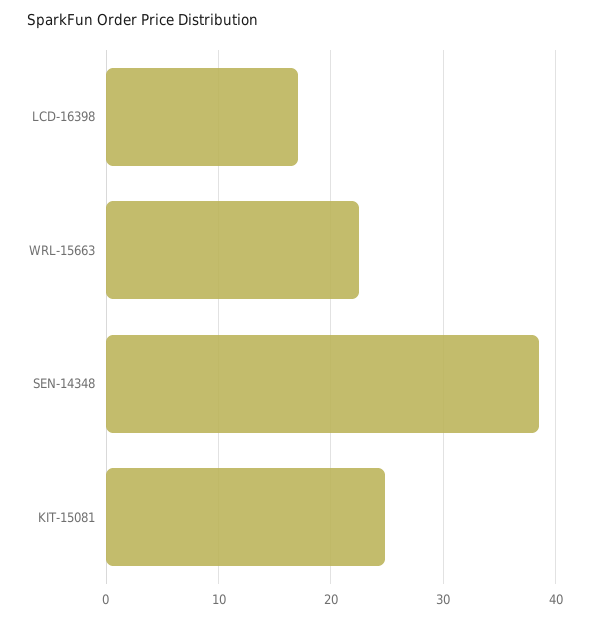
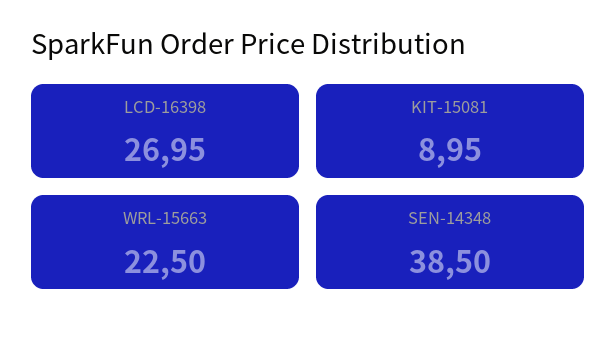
LCD-16398: 17 -> 26.95
KIT-15081: 25 -> 8.95

